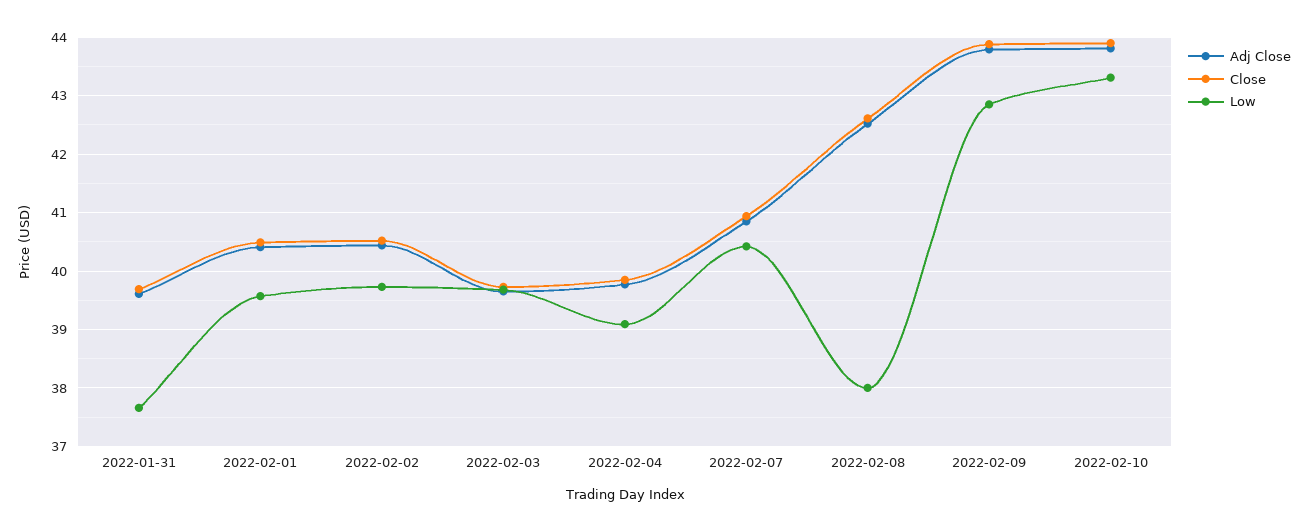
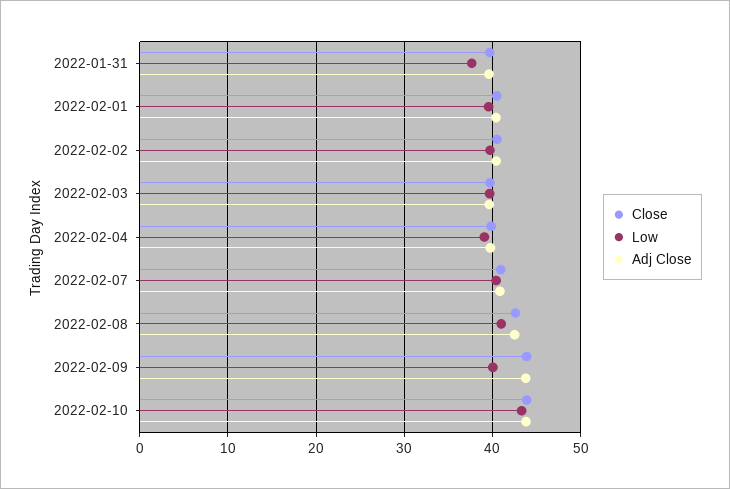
Low, 2022-02-08: 38 -> 41
Low, 2022-02-09: 42.8 -> 40

